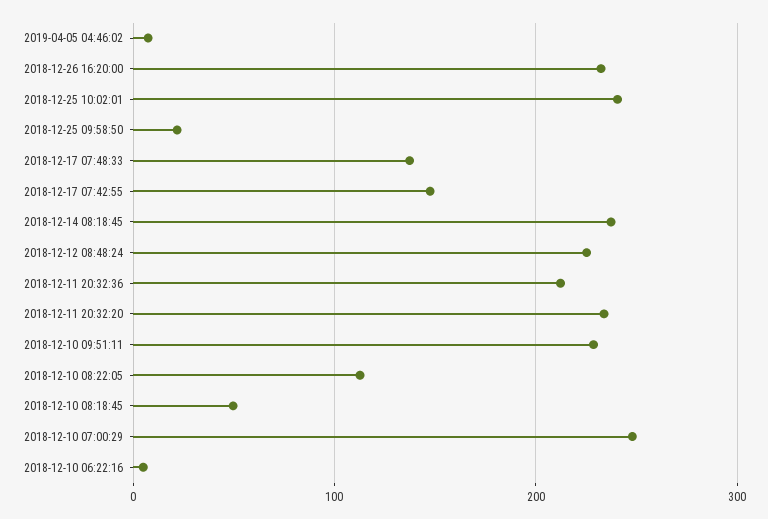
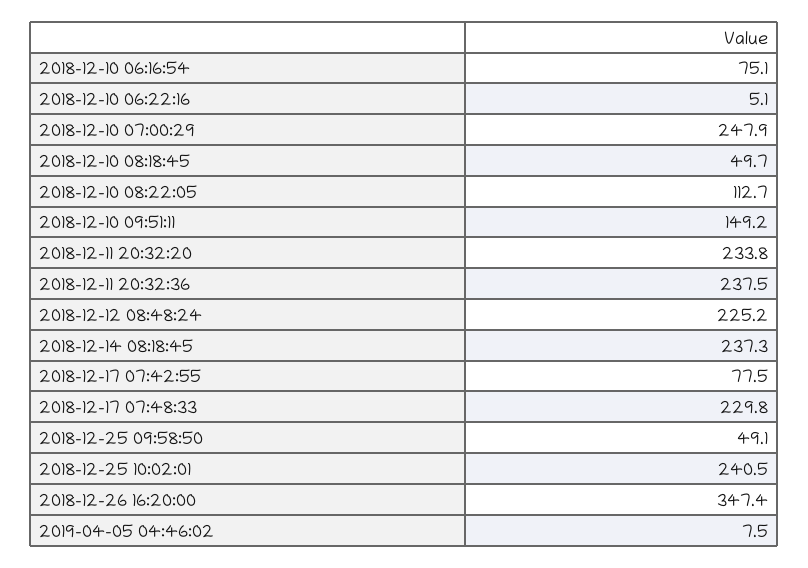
2018-12-26 16:20:00: 230 -> 347.4
2018-12-25 09:58:50: 20 -> 49.1
2018-12-17 07:48:33: 140 -> 229.8
2018-12-17 07:42:55: 150 -> 77.5
2018-12-11 20:32:36: 210 -> 237.5
2018-12-10 09:51:11: 230 -> 149.2
2018-12-10 06:16:54: none -> 75.1

